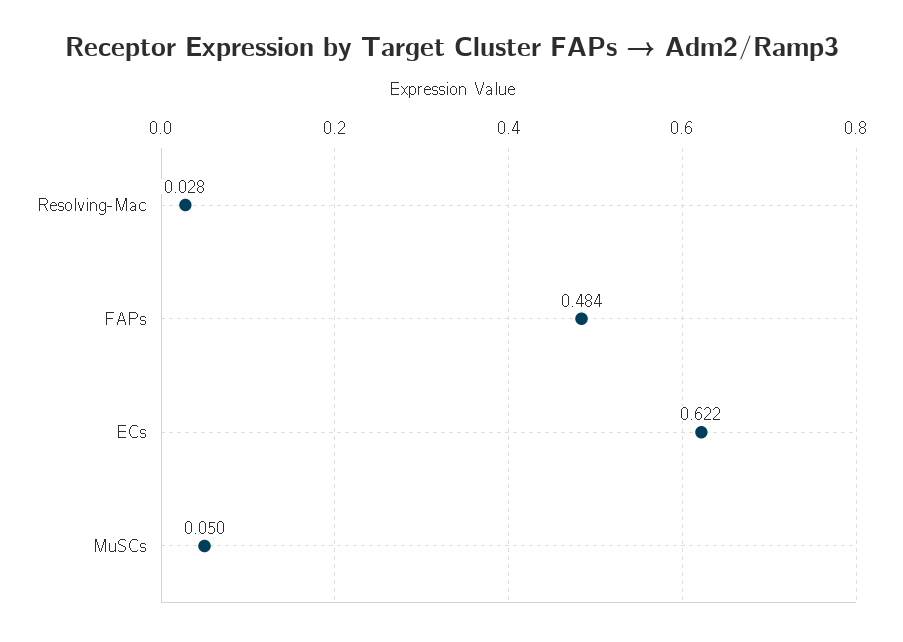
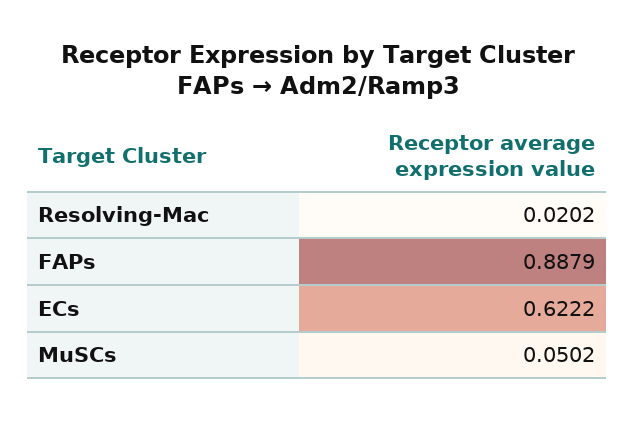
Resolving-Mac: 0.028 -> 0.0202
FAPs: 0.484 -> 0.8879

